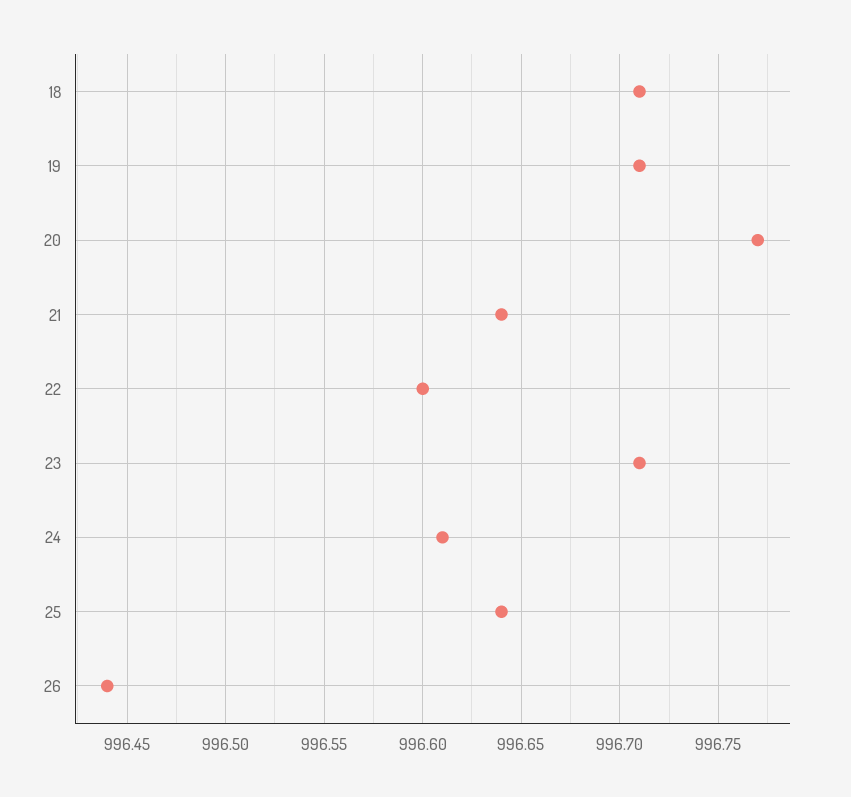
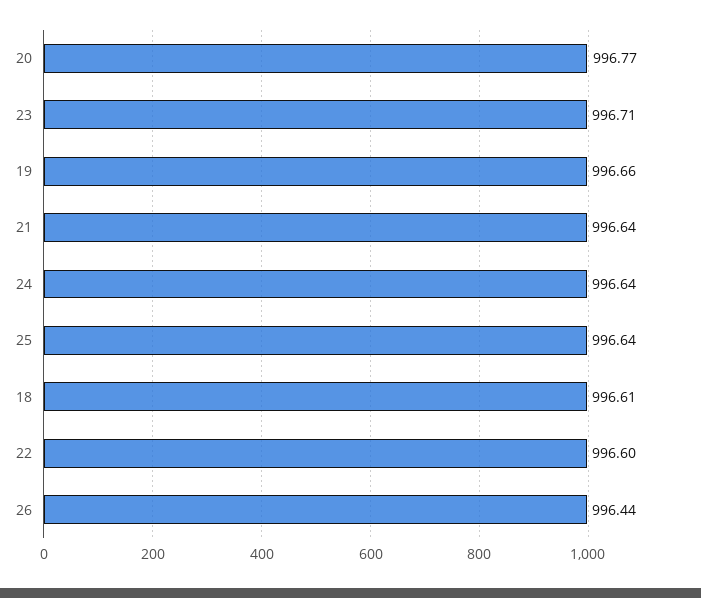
18: 996.71 -> 996.61
19: 996.71 -> 996.66
24: 996.61 -> 996.64

